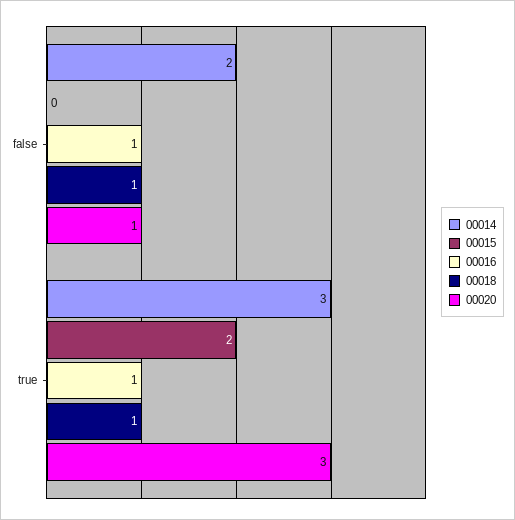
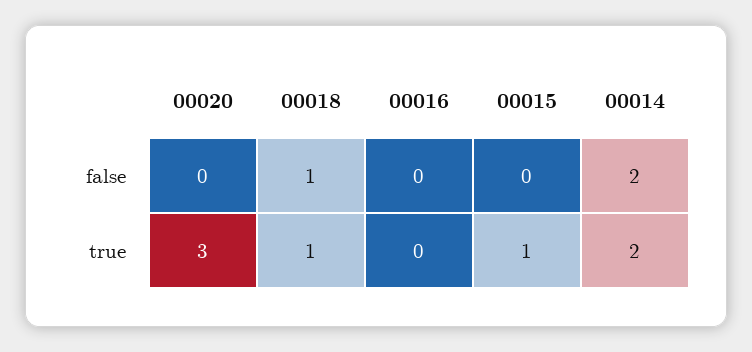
00016, false: 1 -> 0
00020, false: 1 -> 0
00014, true: 3 -> 2
00015, true: 2 -> 1
00016, true: 1 -> 0

